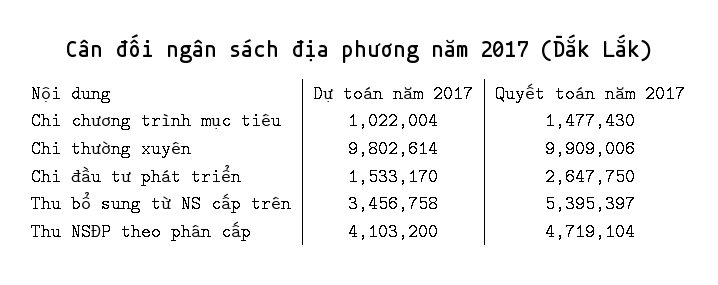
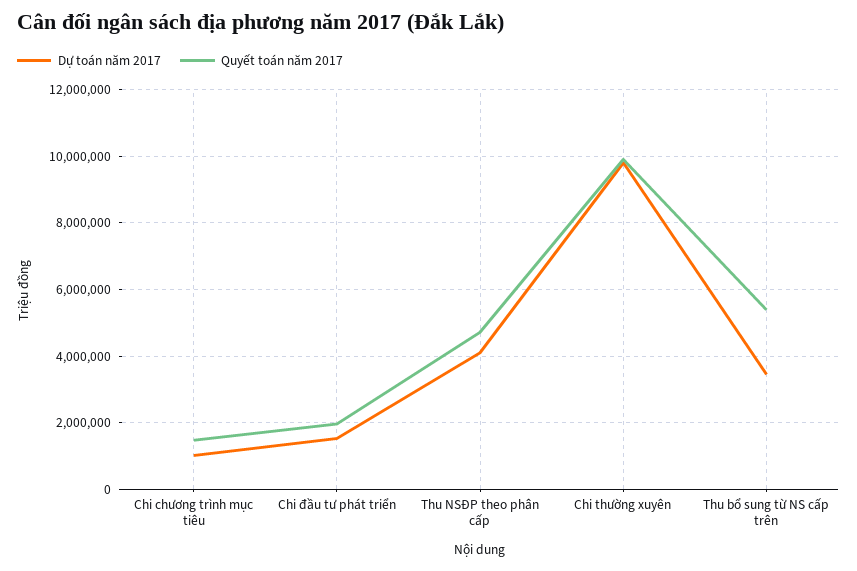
Quyết toán năm 2017, Chi đầu tư phát triển: 2647750 -> 2000000

